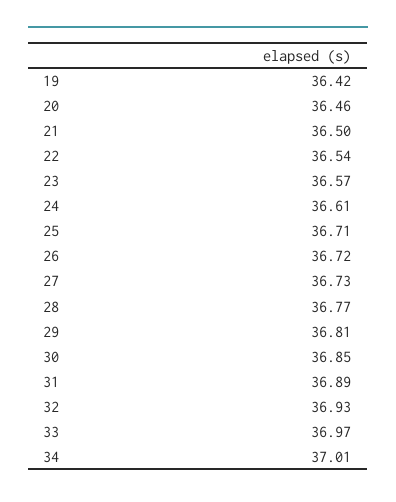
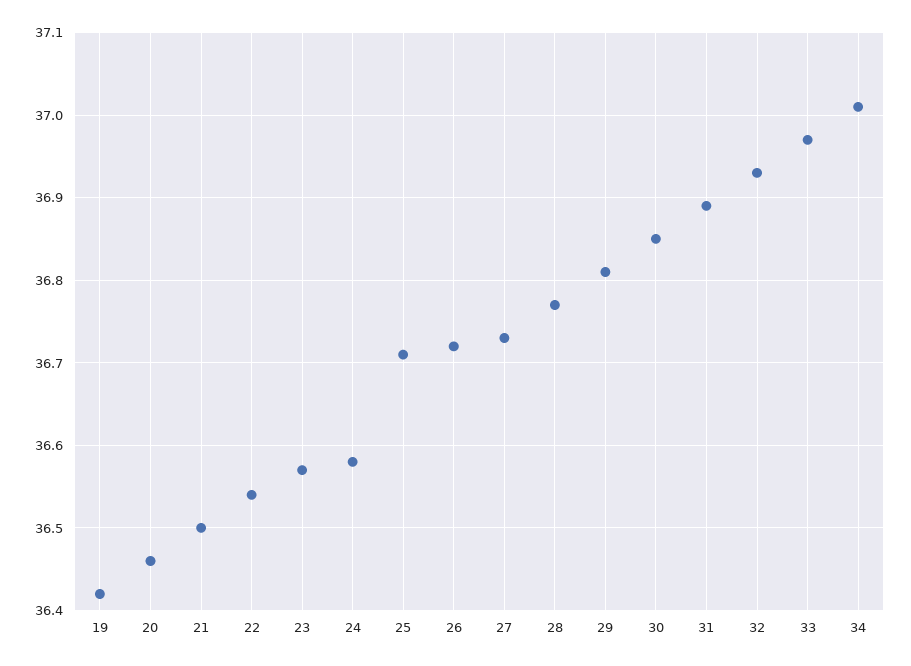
24: 36.61 -> 36.58

